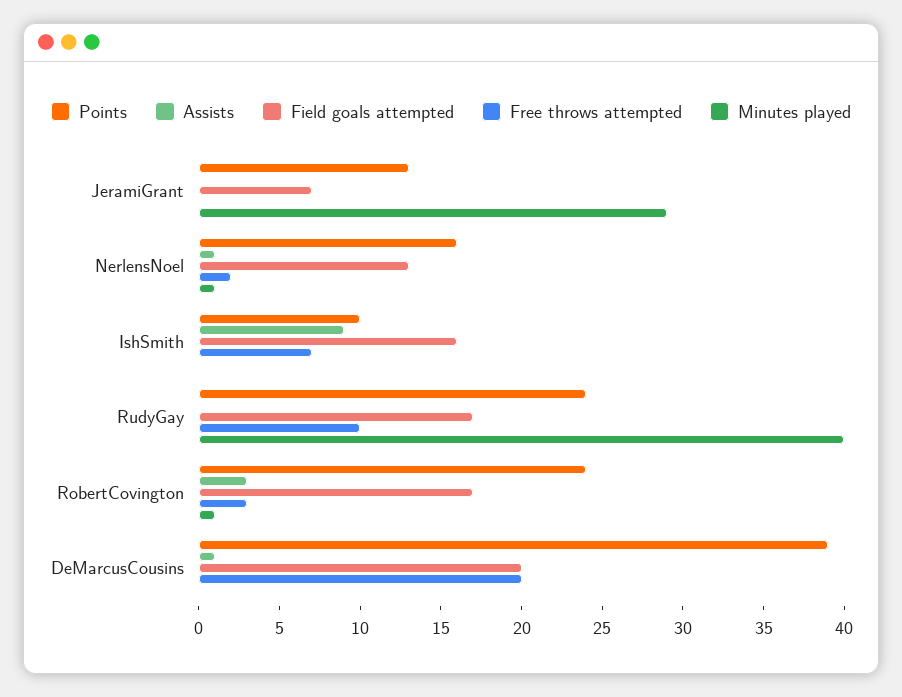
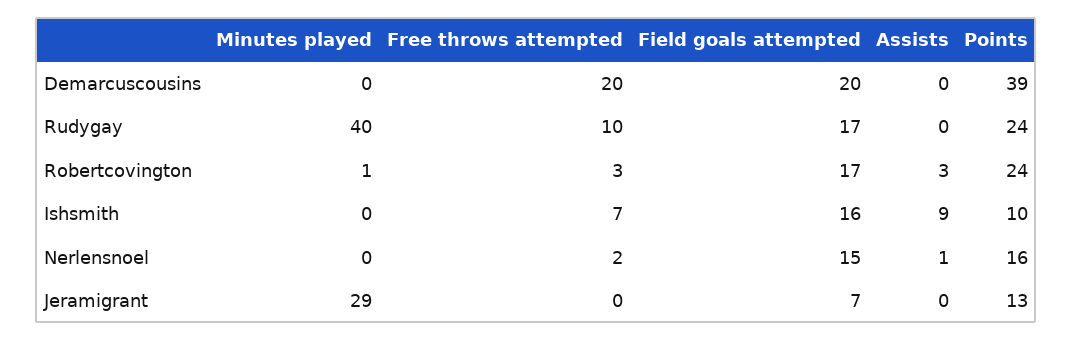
Field goals attempted, NerlensNoel: 13 -> 15
Minutes played, NerlensNoel: 1 -> 0
Assists, DeMarcusCousins: 1 -> 0

